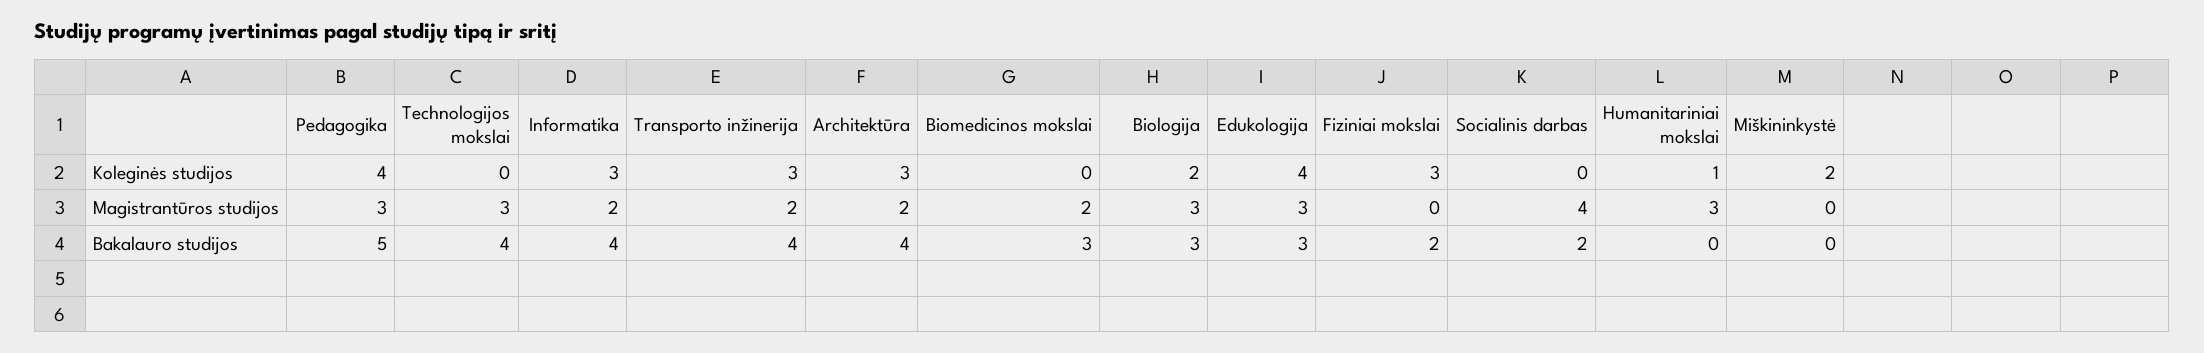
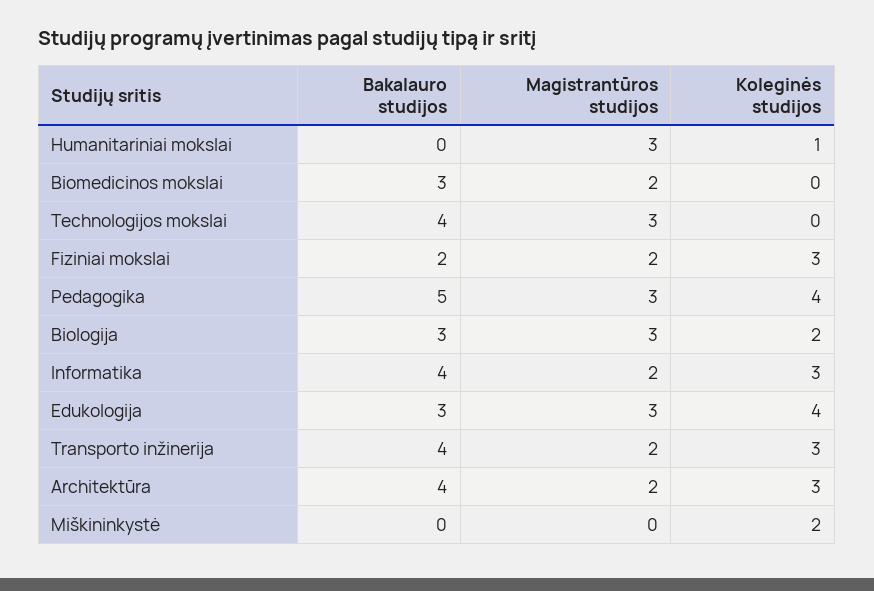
Socialinis darbas, Koleginės studijos: 0 -> none
Fiziniai mokslai, Magistrantūros studijos: 0 -> 2
Socialinis darbas, Magistrantūros studijos: 4 -> none
Socialinis darbas, Bakalauro studijos: 2 -> none

